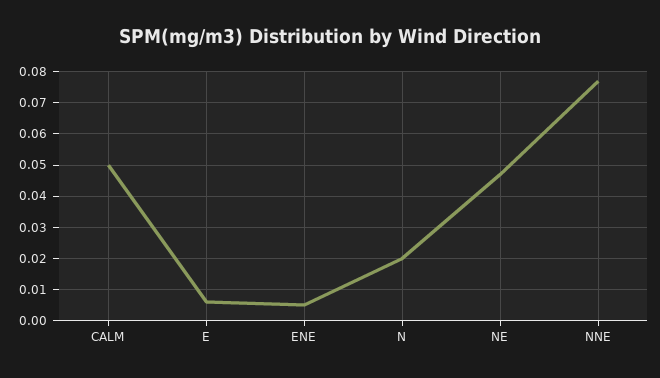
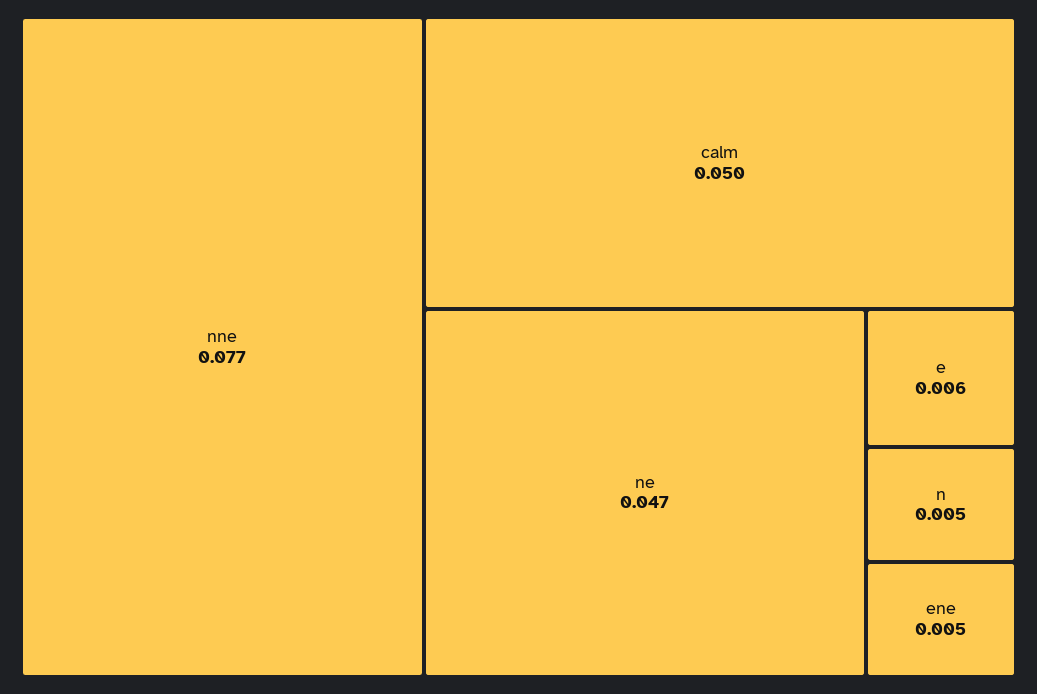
N: 0.02 -> 0.005

